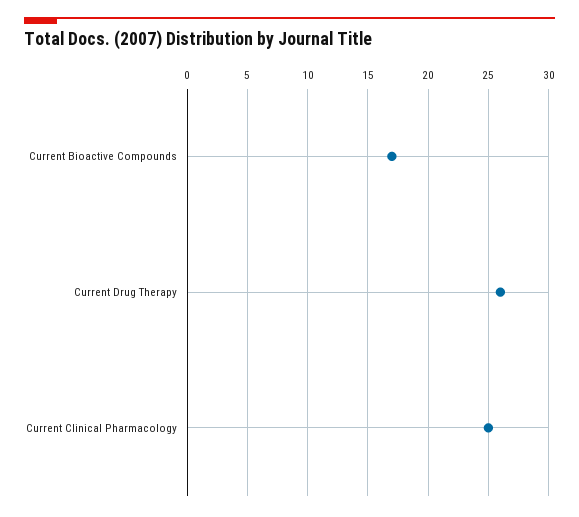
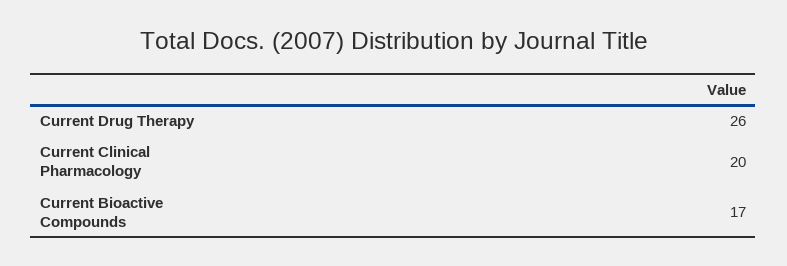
Current Clinical Pharmacology: 25 -> 20

